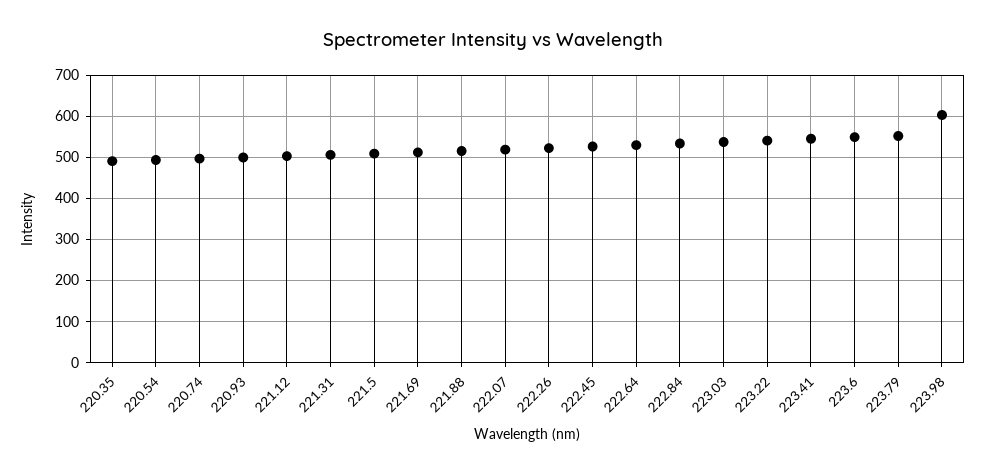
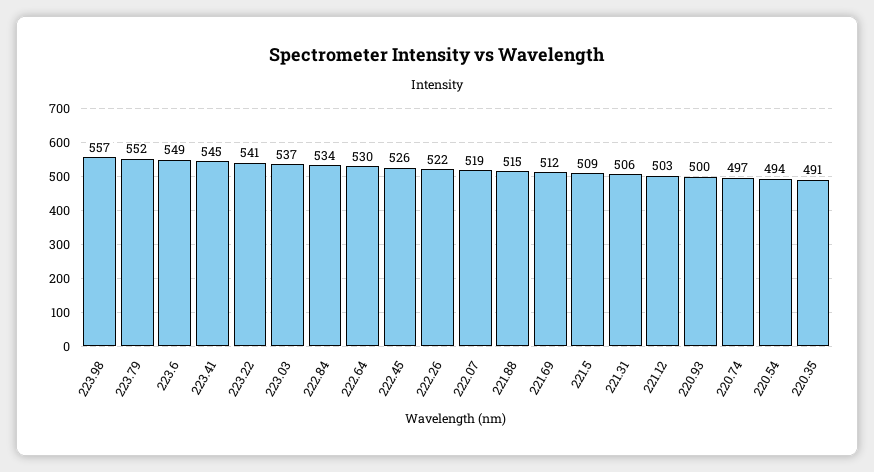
223.98: 600 -> 557

